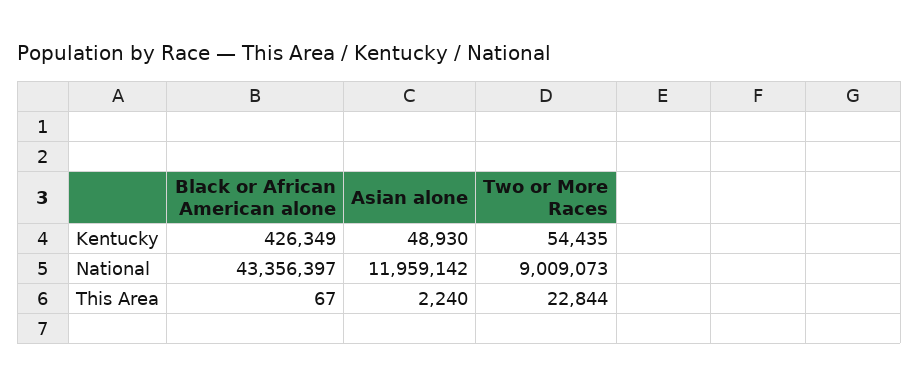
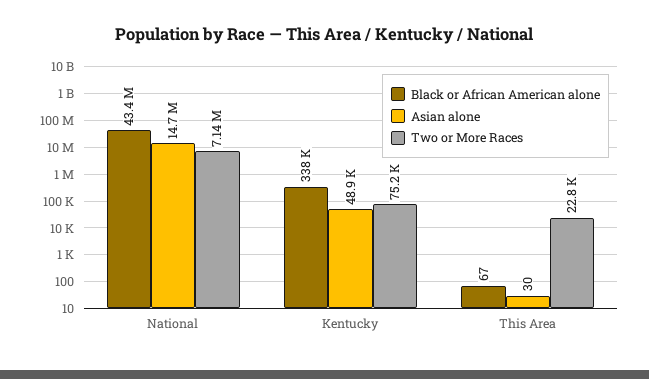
Black or African American alone, Kentucky: 426349 -> 338000
Two or More Races, Kentucky: 54435 -> 75200
Asian alone, National: 11959142 -> 14700000
Two or More Races, National: 9009073 -> 7140000
Asian alone, This Area: 2240 -> 30

